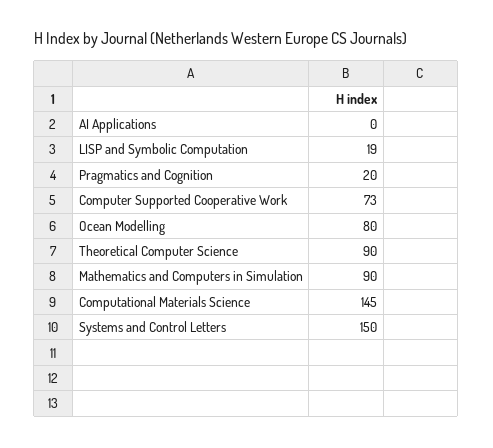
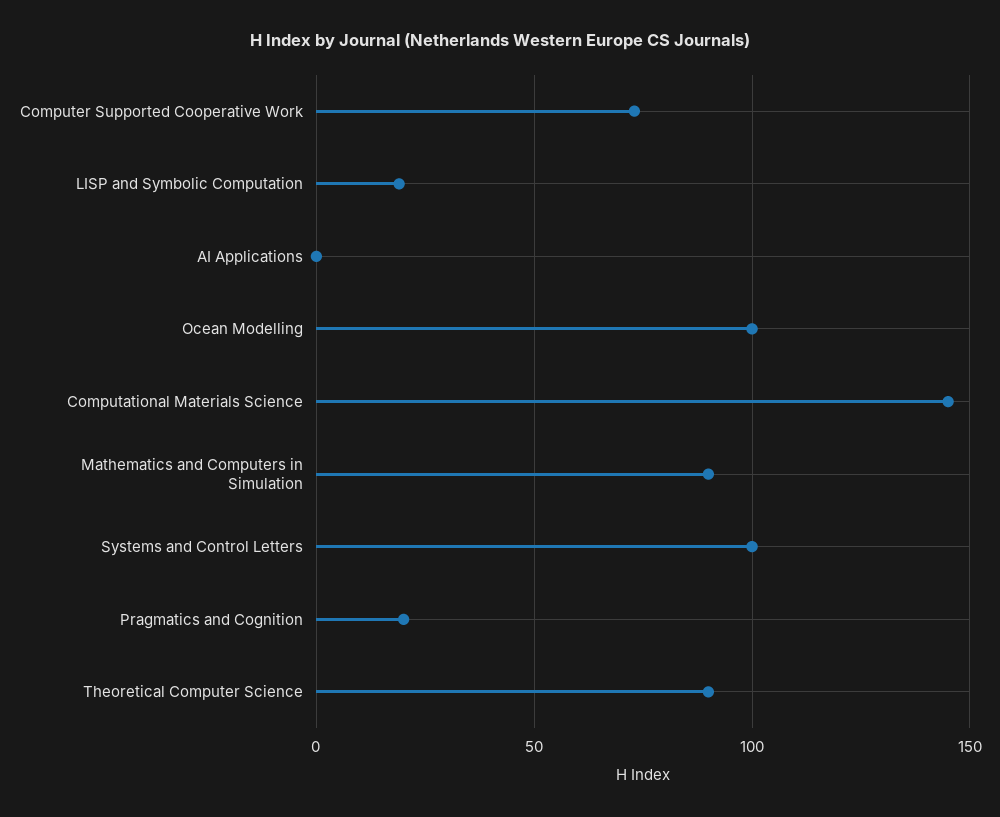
Ocean Modelling: 80 -> 100
Systems and Control Letters: 150 -> 100

